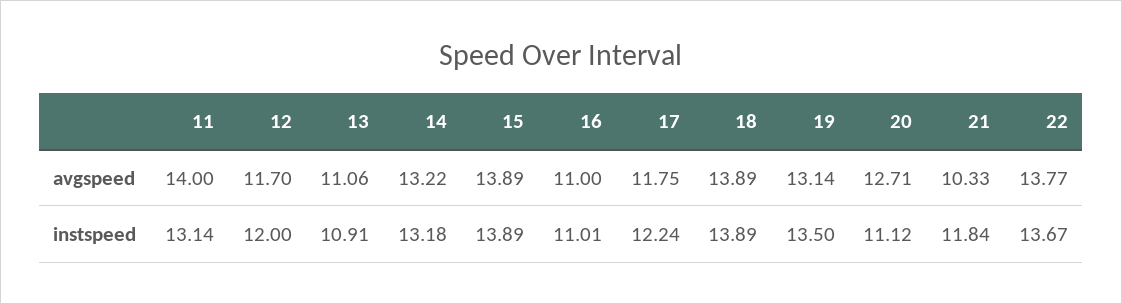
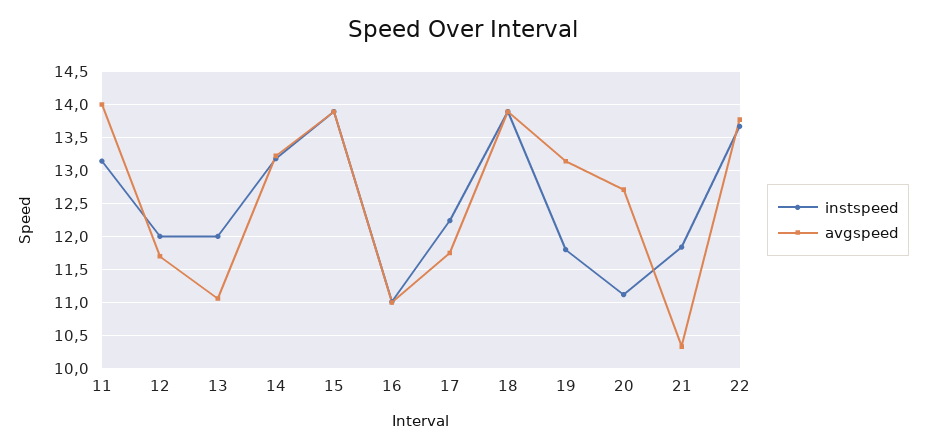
instspeed, 13: 10.91 -> 12
instspeed, 19: 13.5 -> 11.8

